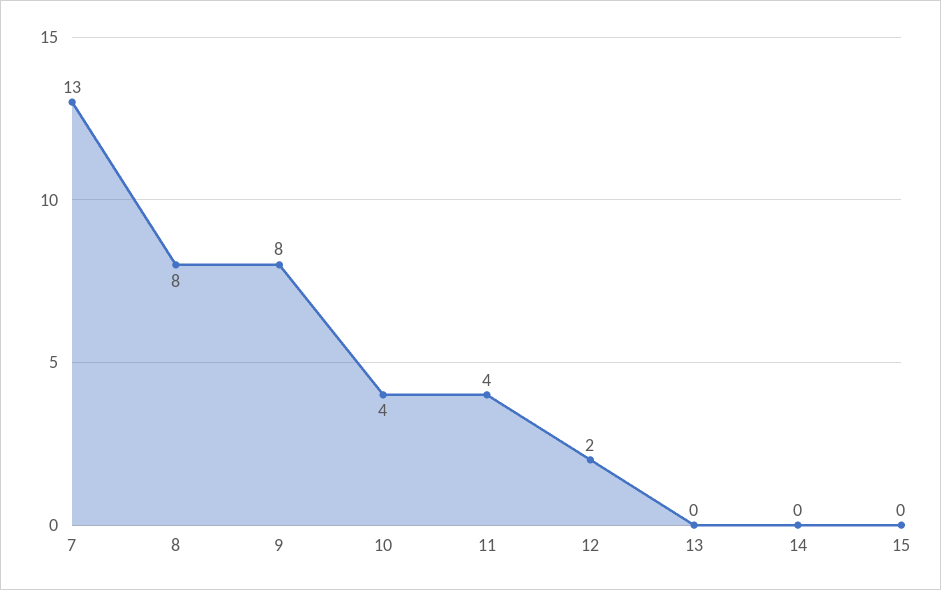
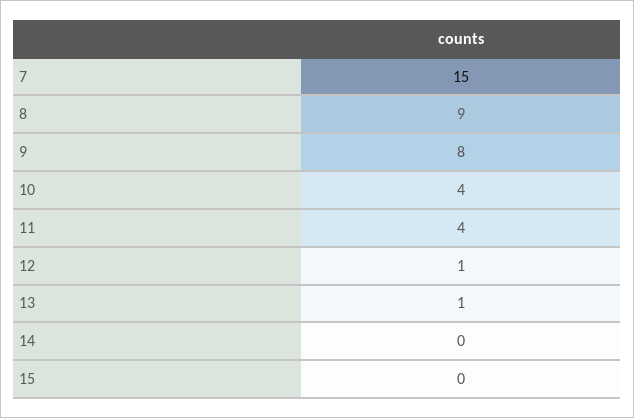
7: 13 -> 15
8: 8 -> 9
12: 2 -> 1
13: 0 -> 1

